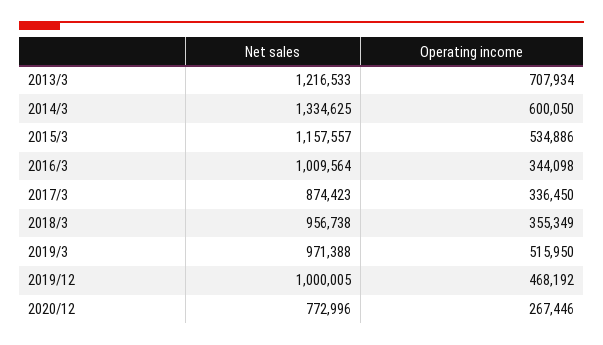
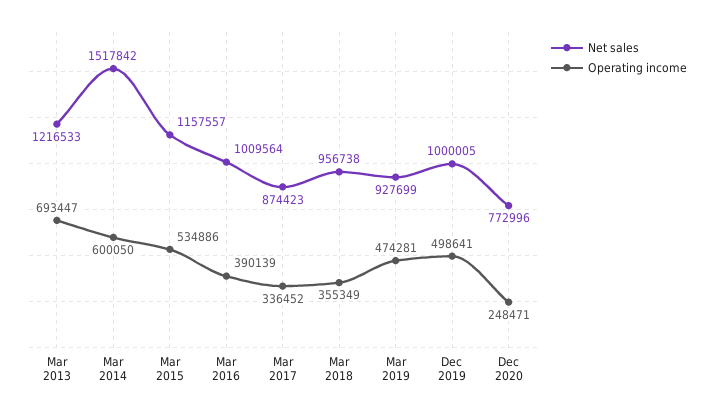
Operating income, 2013/3: 707934 -> 693447
Net sales, 2014/3: 1334625 -> 1517842
Operating income, 2016/3: 344098 -> 390139
Operating income, 2017/3: 336450 -> 336452
Net sales, 2019/3: 971388 -> 927699
Operating income, 2019/3: 515950 -> 474281
Operating income, 2019/12: 468192 -> 498641
Operating income, 2020/12: 267446 -> 248471

